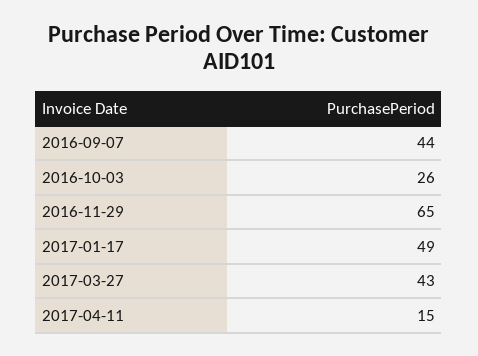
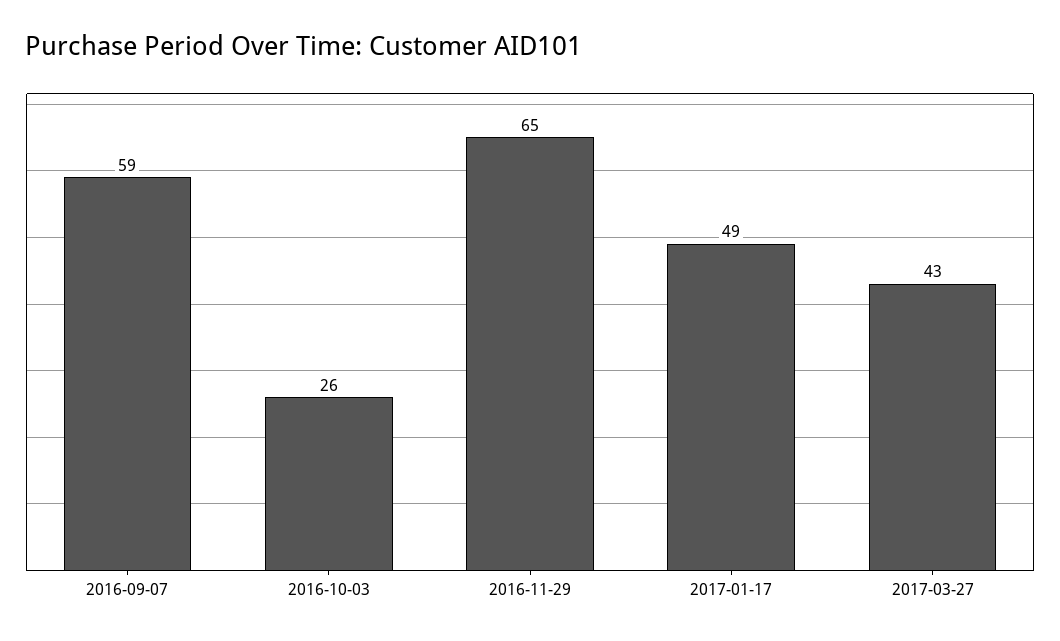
2016-09-07: 44 -> 59
2017-04-11: 15 -> none

